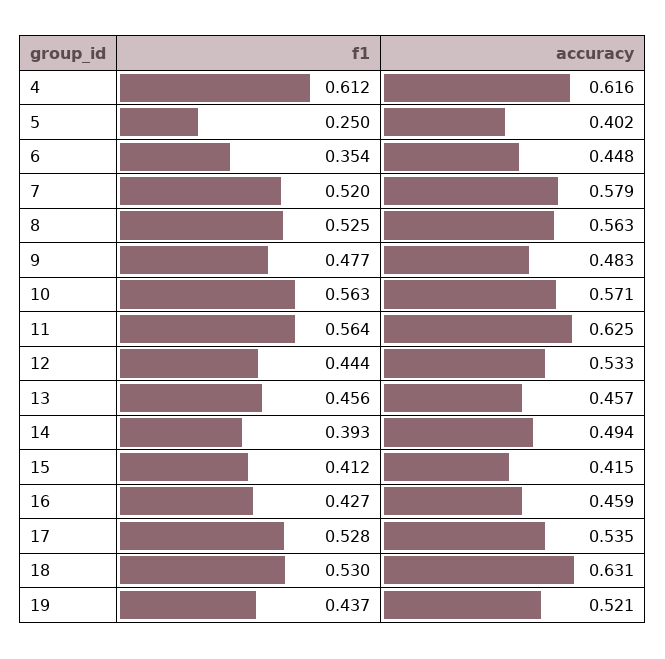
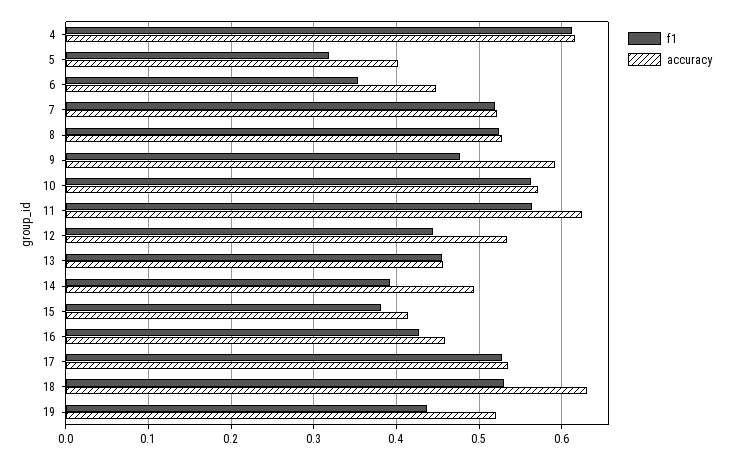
f1, 5: 0.25 -> 0.32
accuracy, 7: 0.579 -> 0.52
accuracy, 8: 0.563 -> 0.53
accuracy, 9: 0.483 -> 0.59
f1, 15: 0.412 -> 0.38

